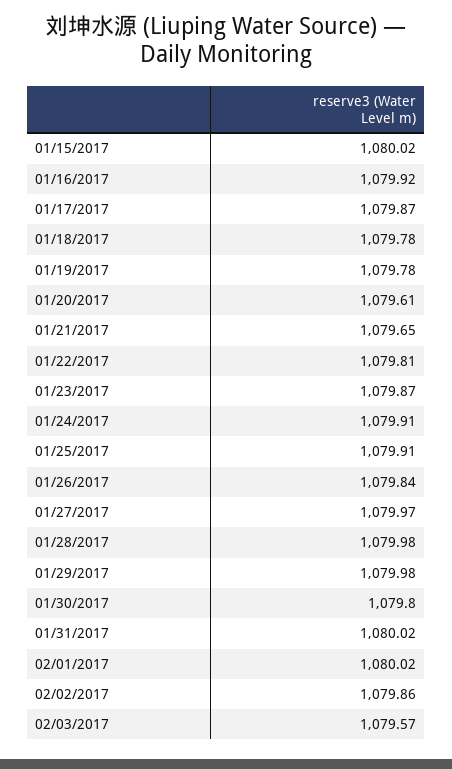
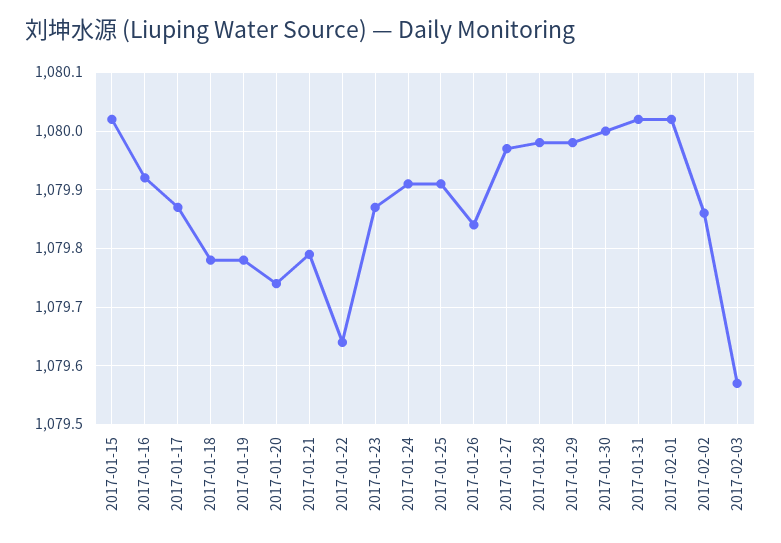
01/20/2017: 1079.61 -> 1079.75
01/21/2017: 1079.65 -> 1079.8
01/22/2017: 1079.81 -> 1079.65
01/30/2017: 1079.8 -> 1080

